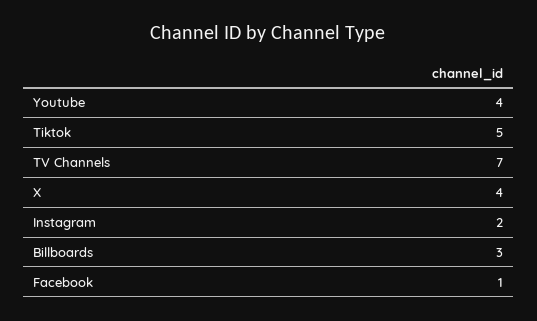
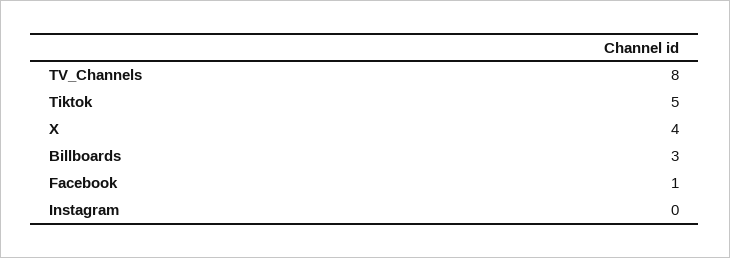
Youtube: 4 -> none
TV Channels: 7 -> 8
Instagram: 2 -> 0

